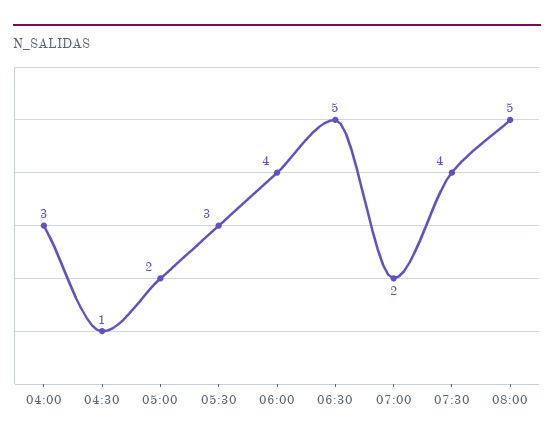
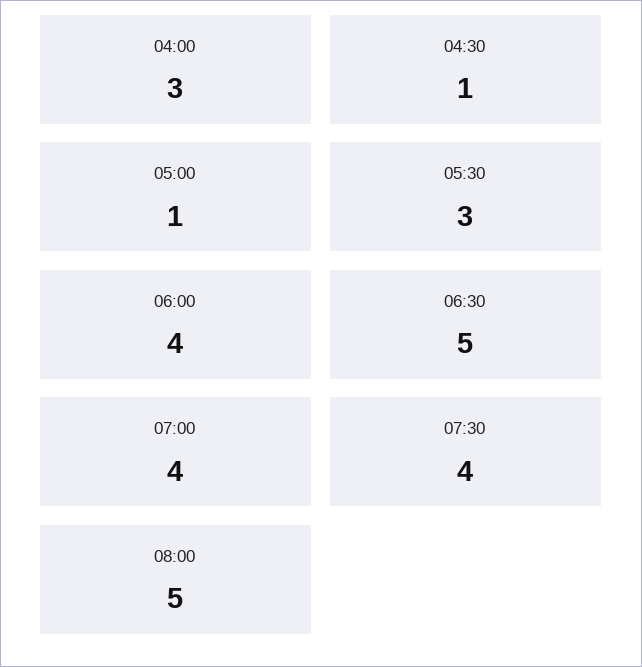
05:00: 2 -> 1
07:00: 2 -> 4

